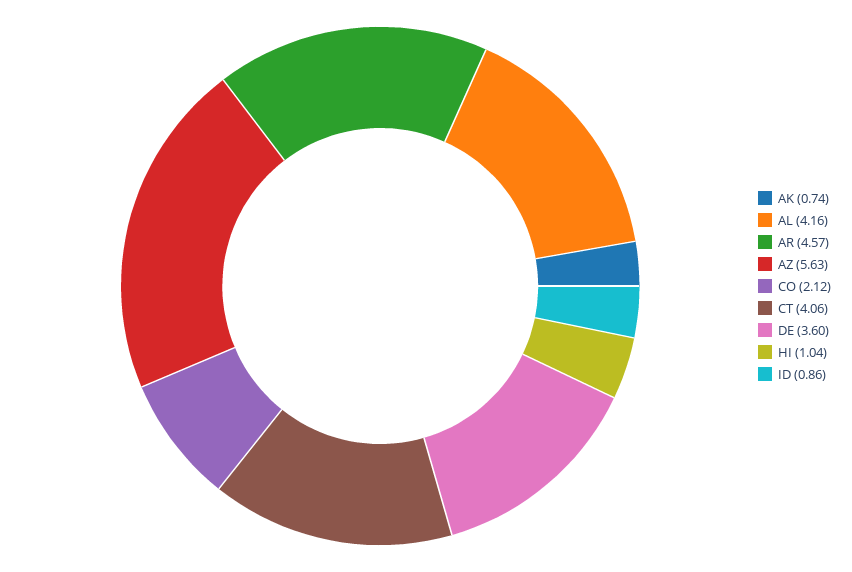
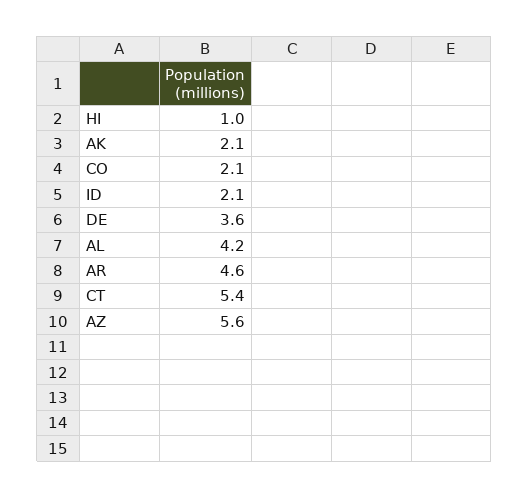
AK: 0.74 -> 2.1
CT: 4.06 -> 5.4
ID: 0.86 -> 2.1

